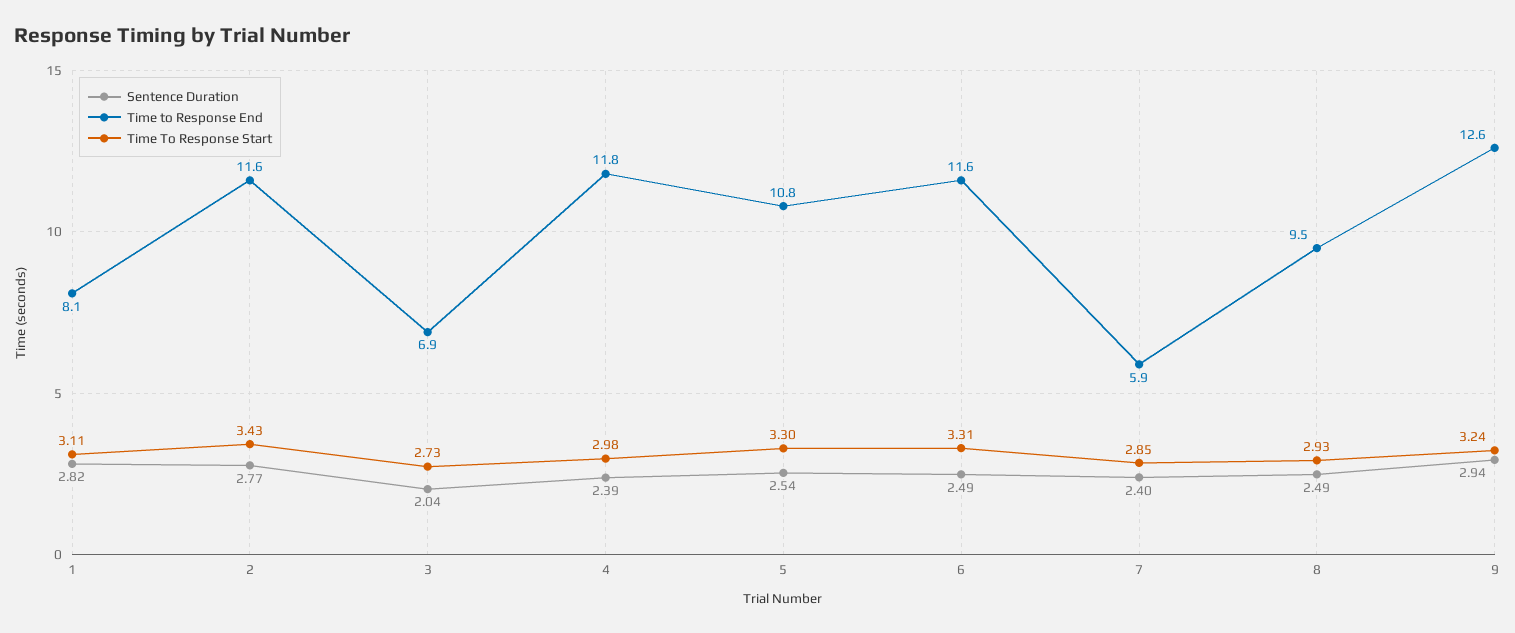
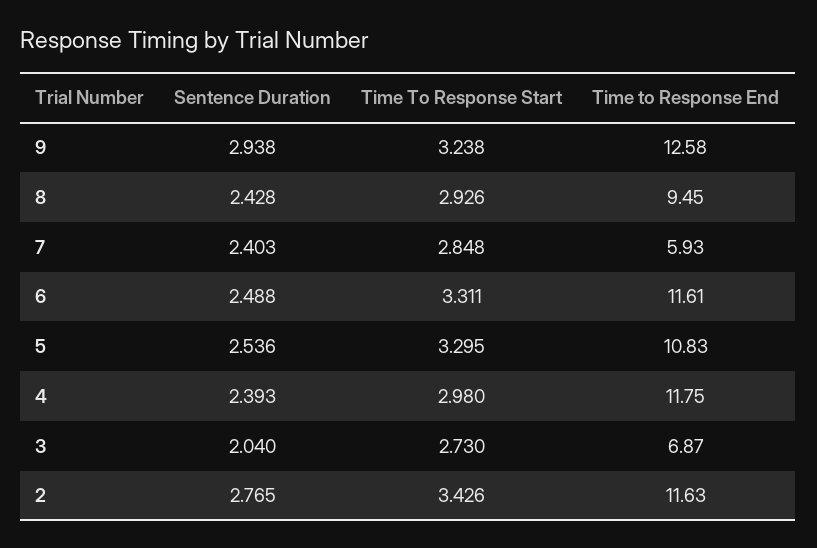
Sentence Duration, 1: 2.82 -> none
Time to Response End, 1: 8.1 -> none
Time To Response Start, 1: 3.11 -> none
Sentence Duration, 8: 2.49 -> 2.428

